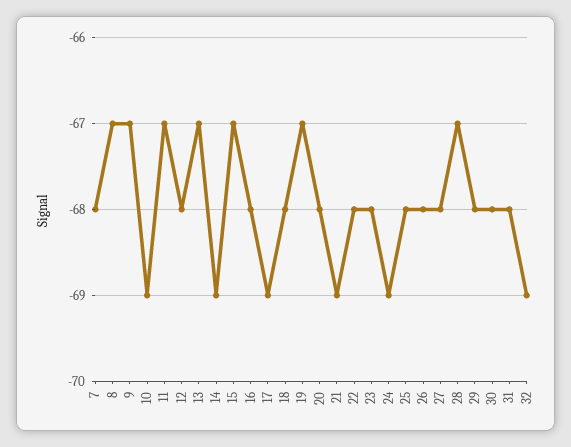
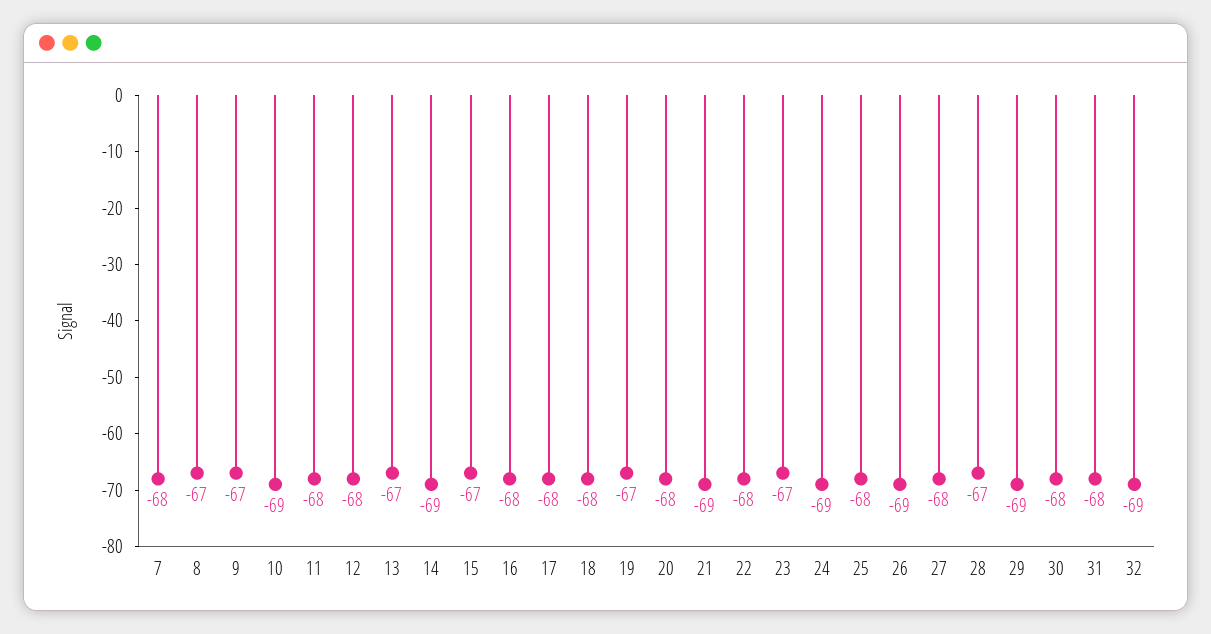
11: -67 -> -68
17: -69 -> -68
23: -68 -> -67
26: -68 -> -69
29: -68 -> -69

